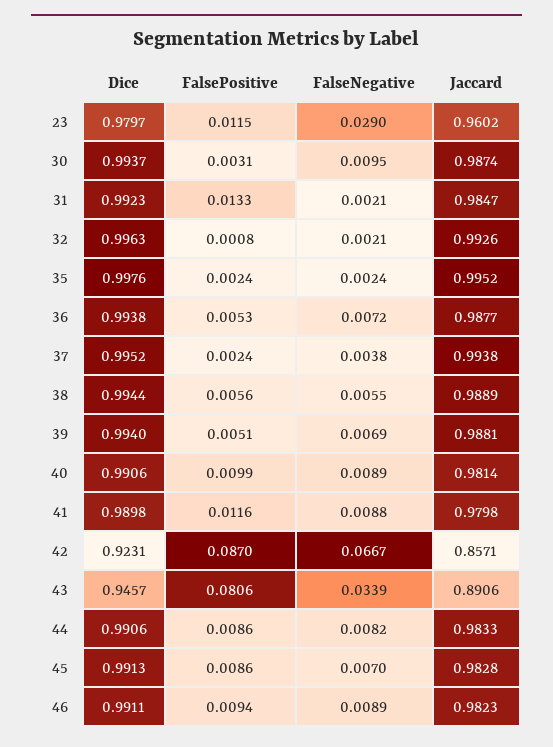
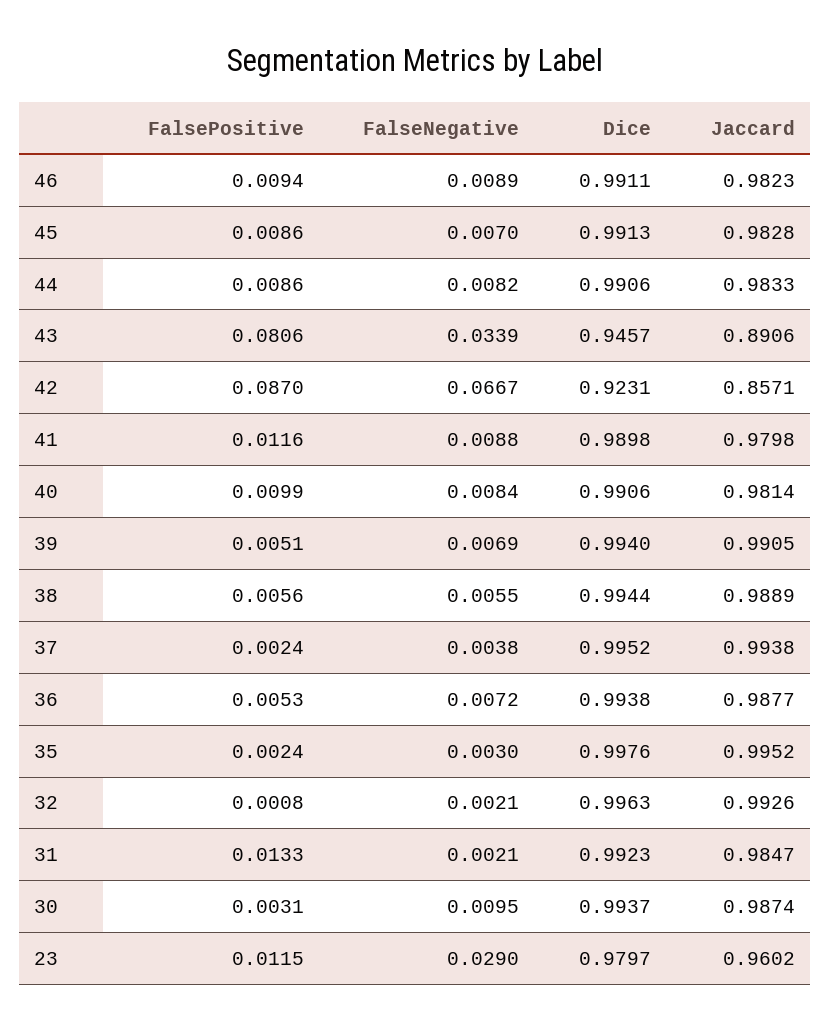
FalseNegative, 35: 0.0024 -> 0.003
Jaccard, 39: 0.9881 -> 0.9905
FalseNegative, 40: 0.0089 -> 0.0084

